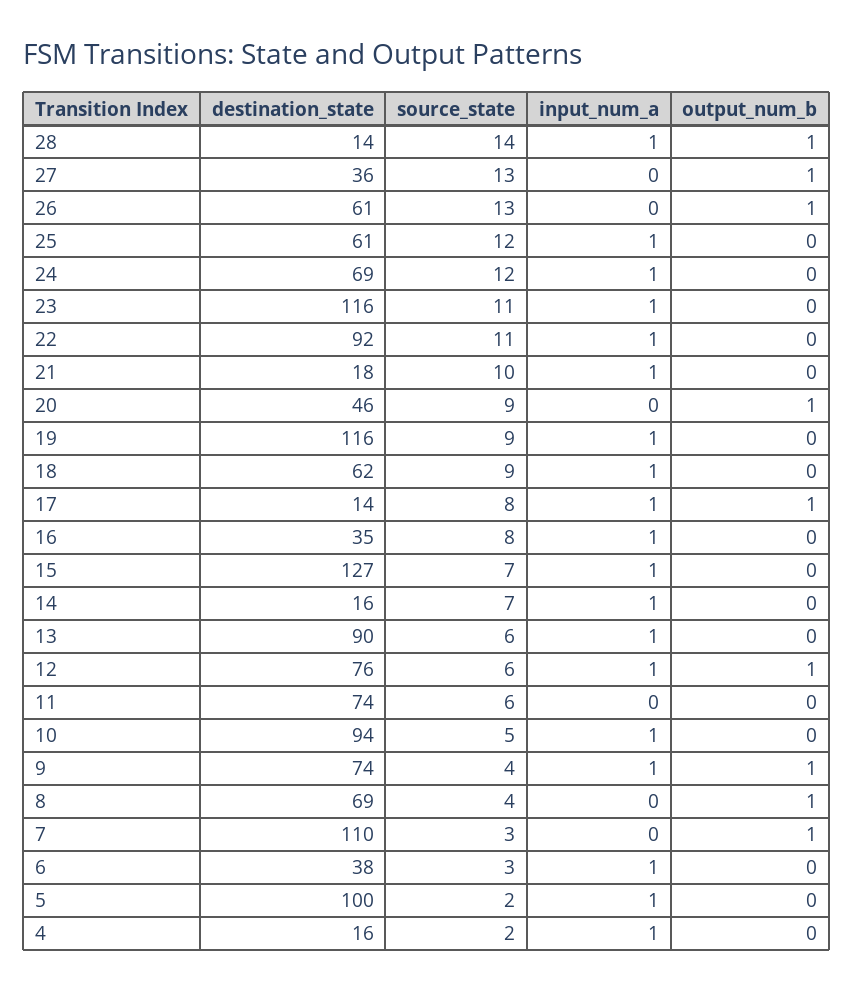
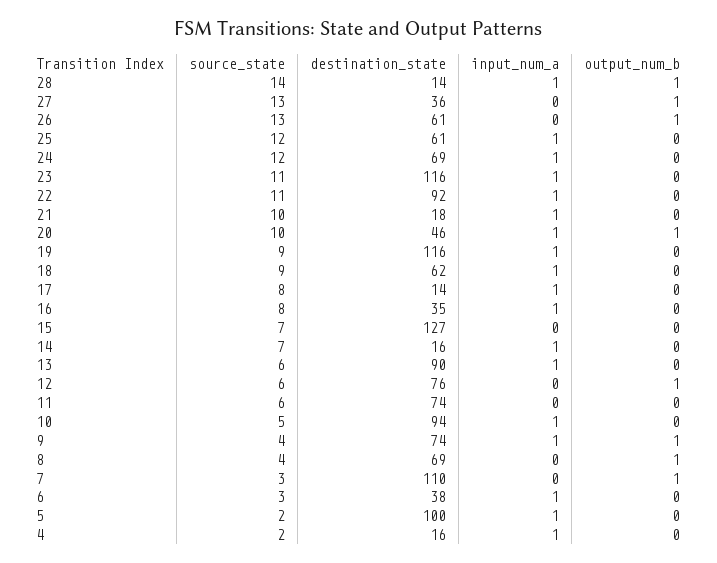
source_state, 20: 9 -> 10
input_num_a, 20: 0 -> 1
output_num_b, 17: 1 -> 0
input_num_a, 15: 1 -> 0
input_num_a, 12: 1 -> 0

